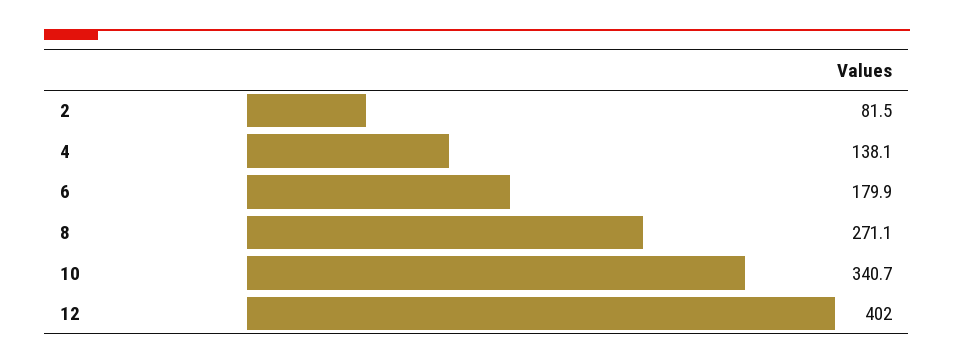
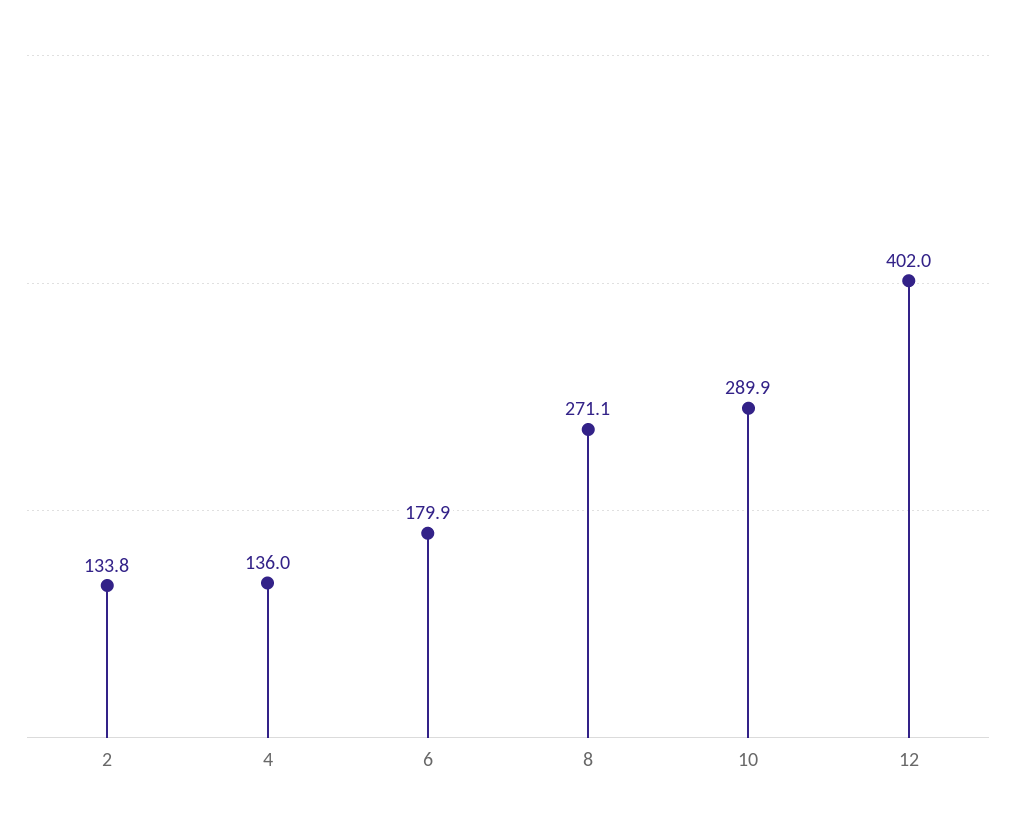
2: 81.5 -> 133.8
4: 138.1 -> 136
10: 340.7 -> 289.9

